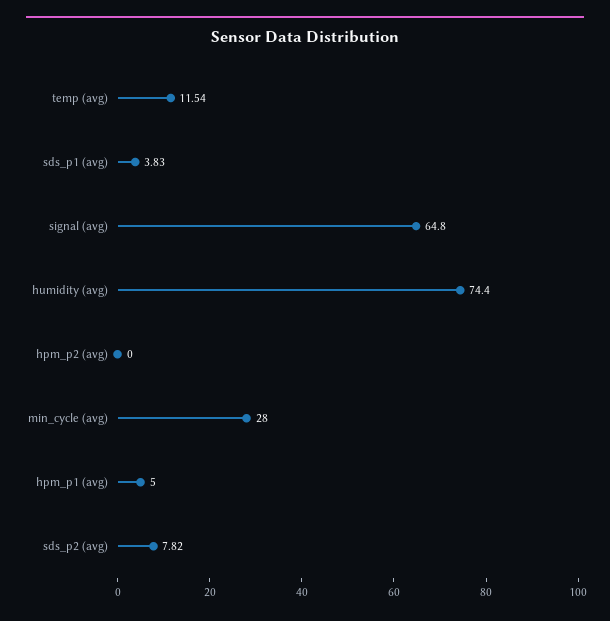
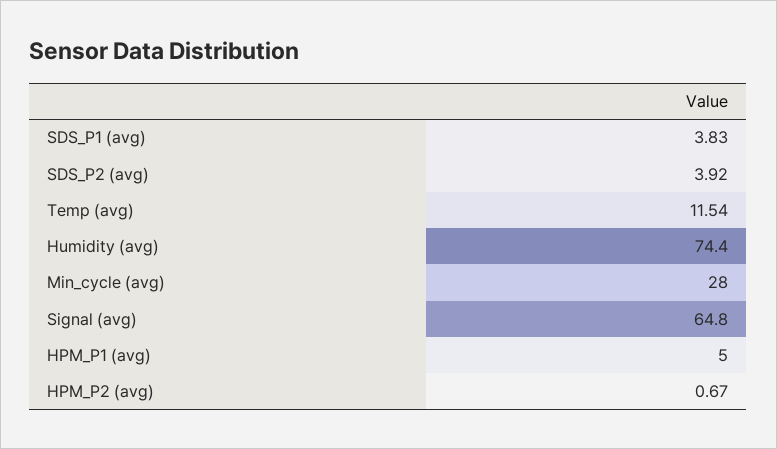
hpm_p2 (avg): 0 -> 0.67
sds_p2 (avg): 7.82 -> 3.92

